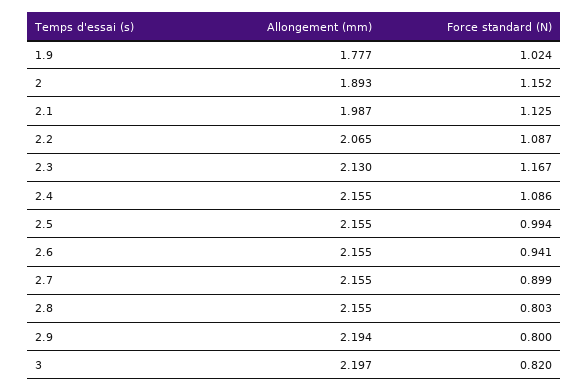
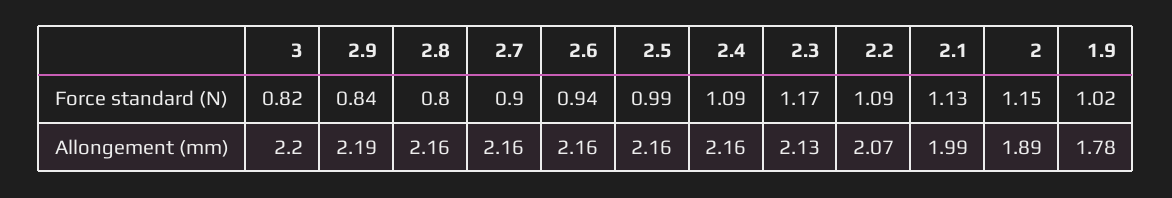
Force standard (N), 2.9: 0.8 -> 0.84

